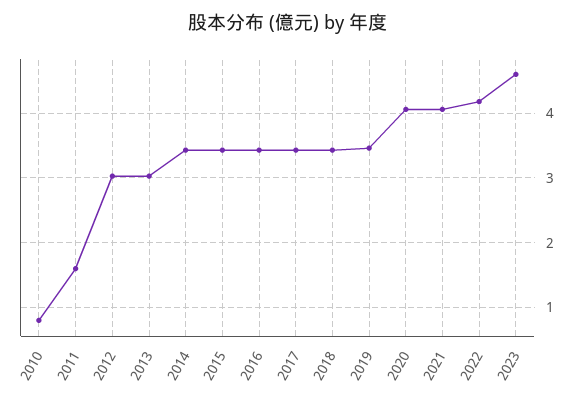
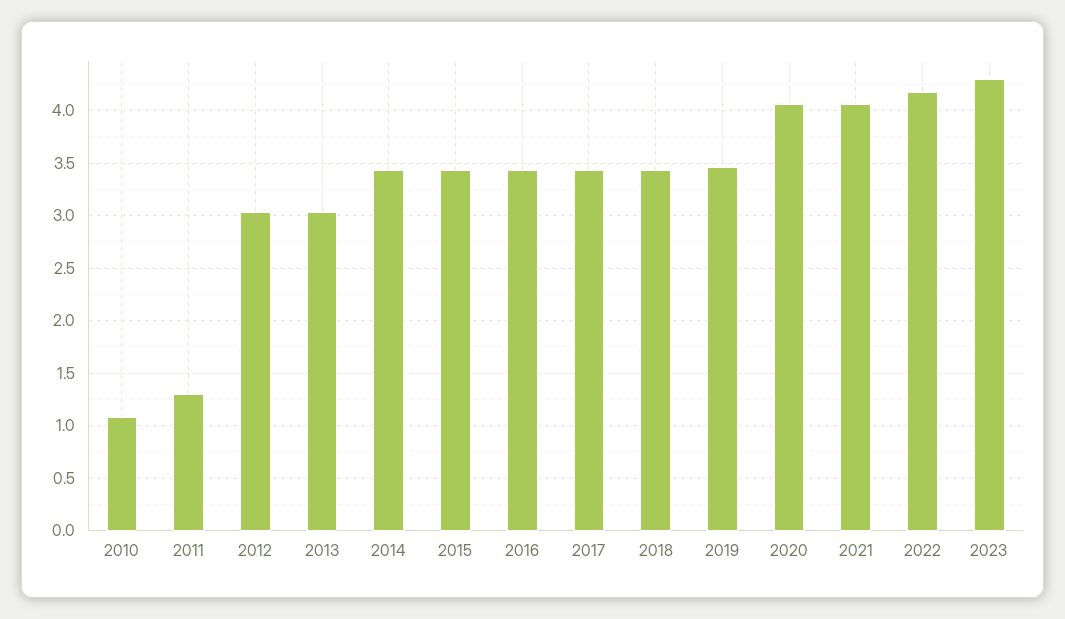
2010: 0.8 -> 1.1
2011: 1.6 -> 1.3
2023: 4.6 -> 4.3

